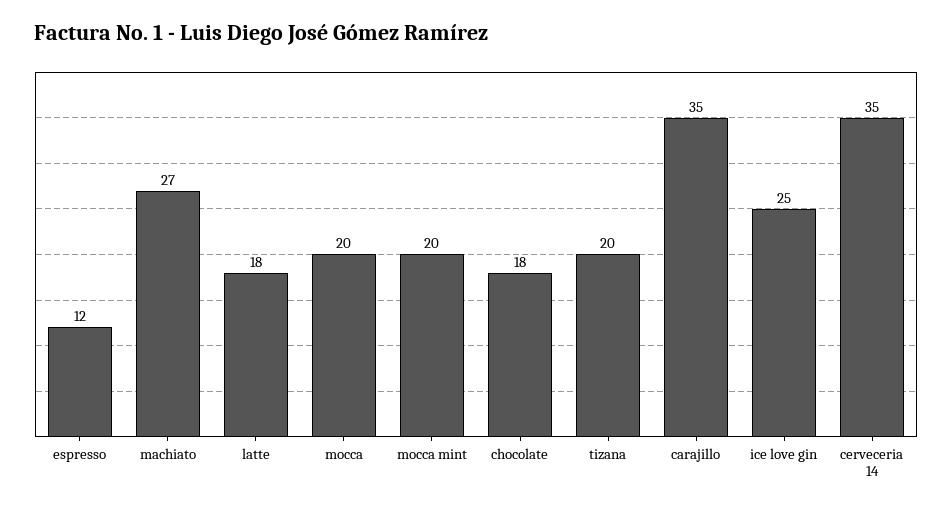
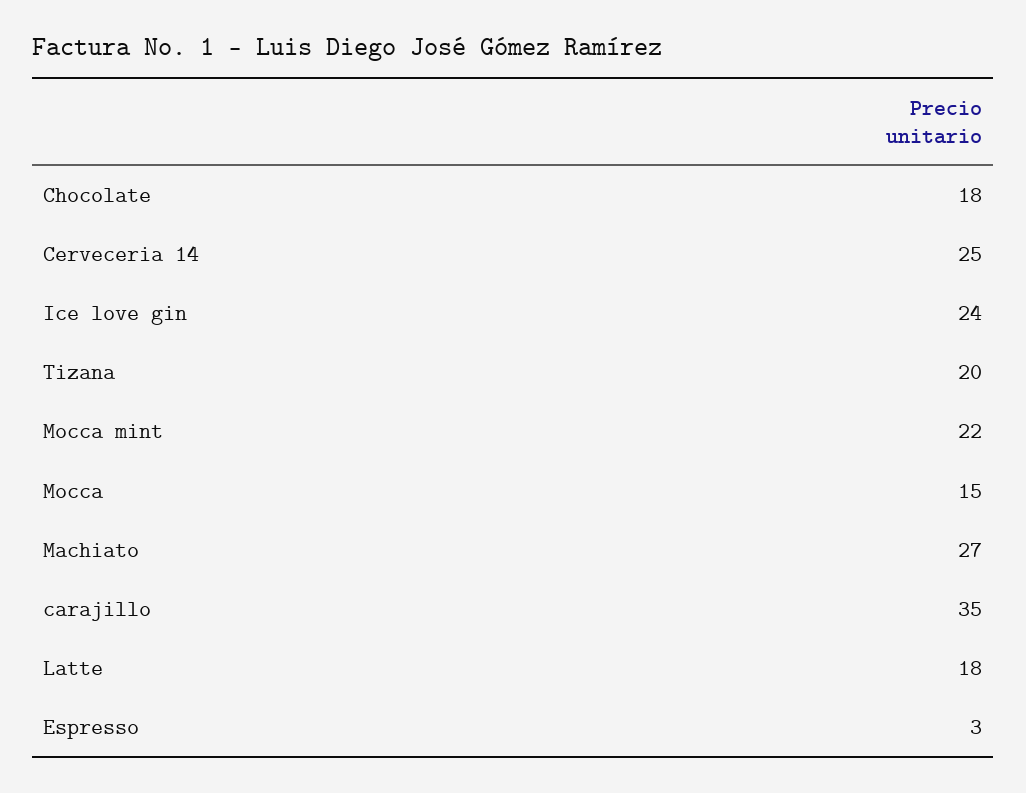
espresso: 12 -> 3
mocca: 20 -> 15
mocca mint: 20 -> 22
ice love gin: 25 -> 24
cerveceria 14: 35 -> 25

